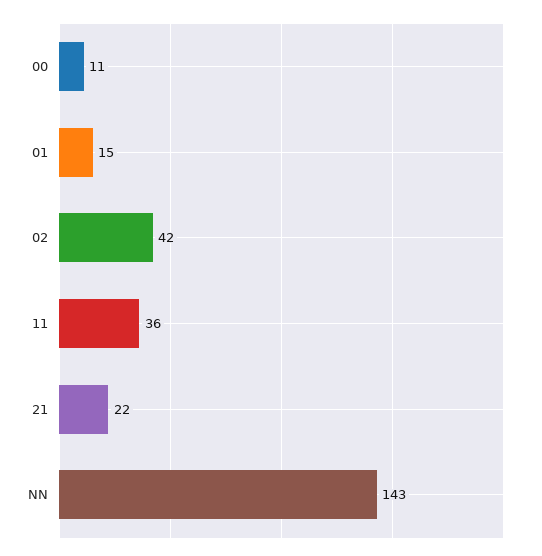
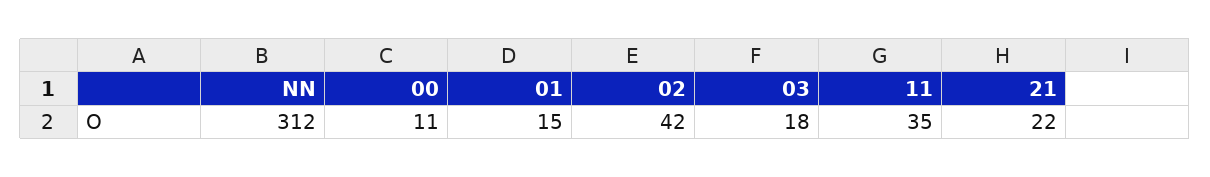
11: 36 -> 35
NN: 143 -> 312
03: none -> 18

